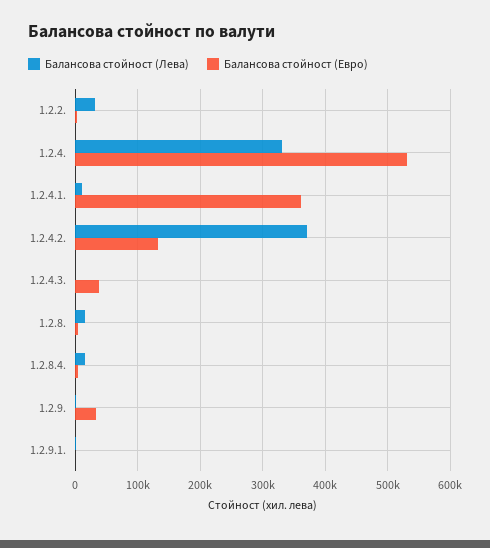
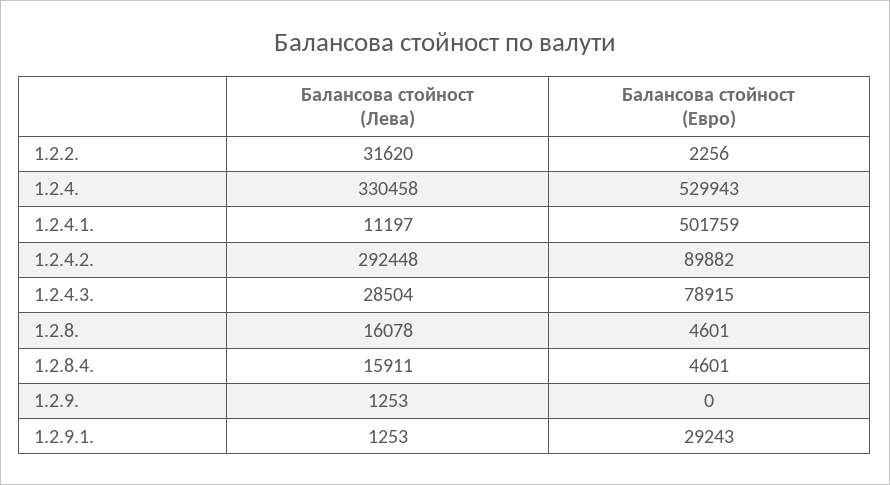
Балансова стойност (Евро), 1.2.4.1.: 360000 -> 501759
Балансова стойност (Лева), 1.2.4.2.: 370000 -> 292448
Балансова стойност (Евро), 1.2.4.2.: 130000 -> 89882
Балансова стойност (Лева), 1.2.4.3.: 0 -> 28504
Балансова стойност (Евро), 1.2.4.3.: 40000 -> 78915
Балансова стойност (Евро), 1.2.9.: 30000 -> 0
Балансова стойност (Евро), 1.2.9.1.: 0 -> 29243

